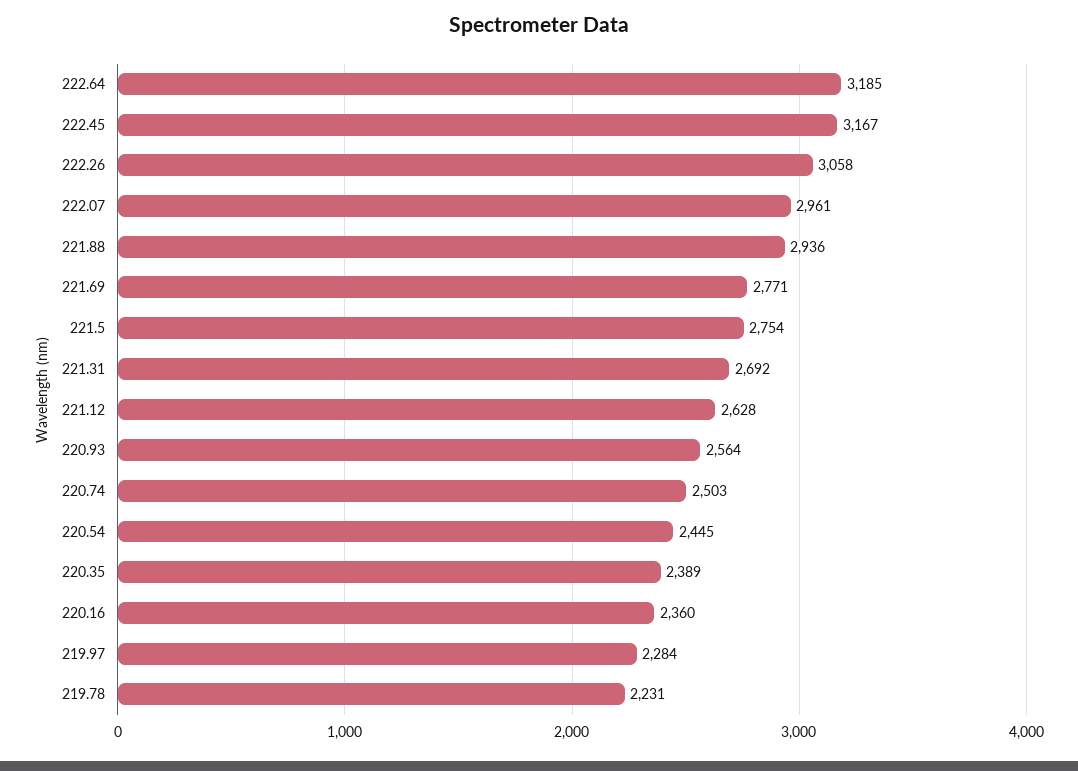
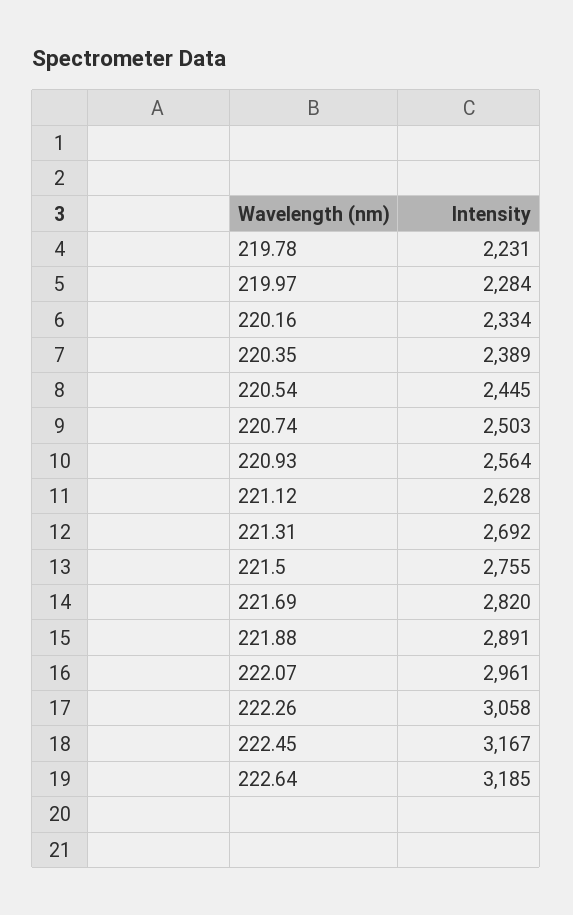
221.88: 2936 -> 2891
221.69: 2771 -> 2820
221.5: 2754 -> 2755
220.16: 2360 -> 2334

